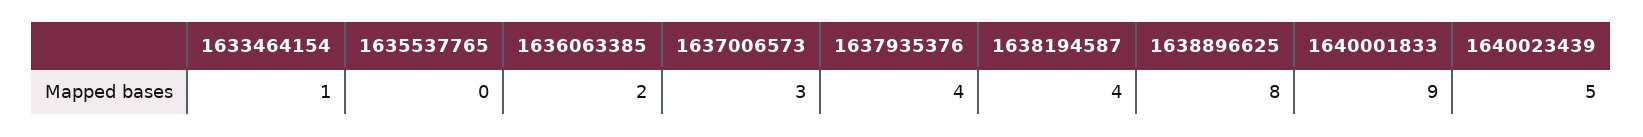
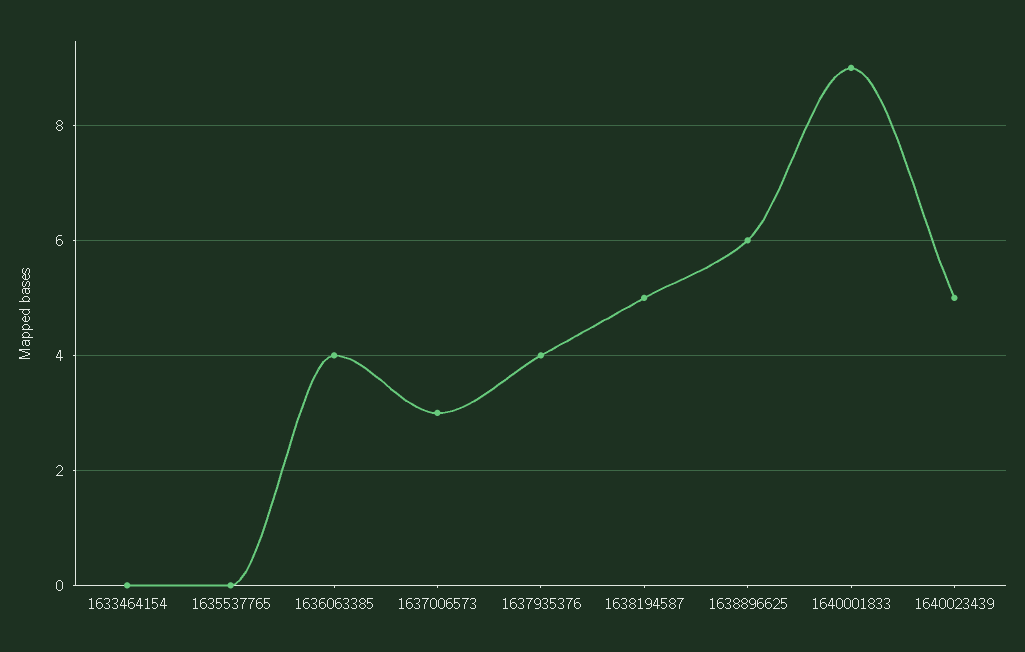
1633464154: 1 -> 0
1636063385: 2 -> 4
1638194587: 4 -> 5
1638896625: 8 -> 6

